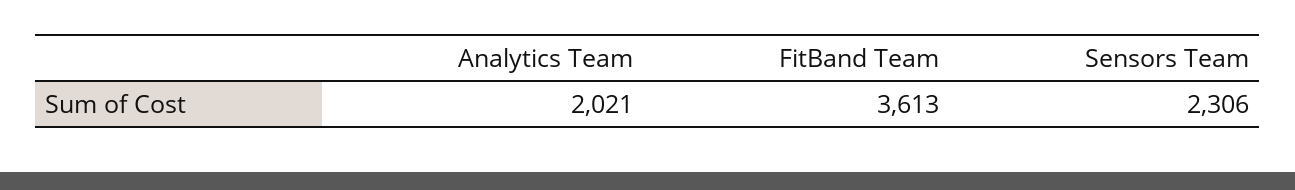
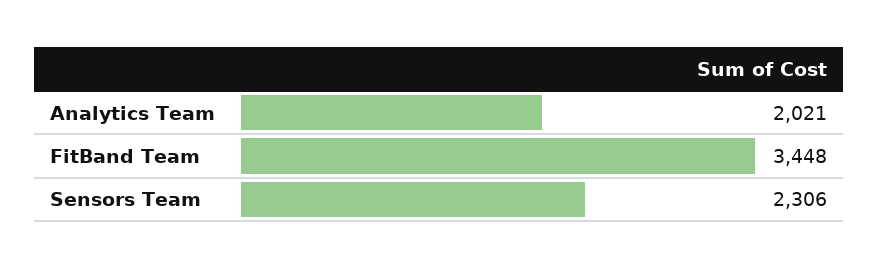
FitBand Team: 3613 -> 3448

